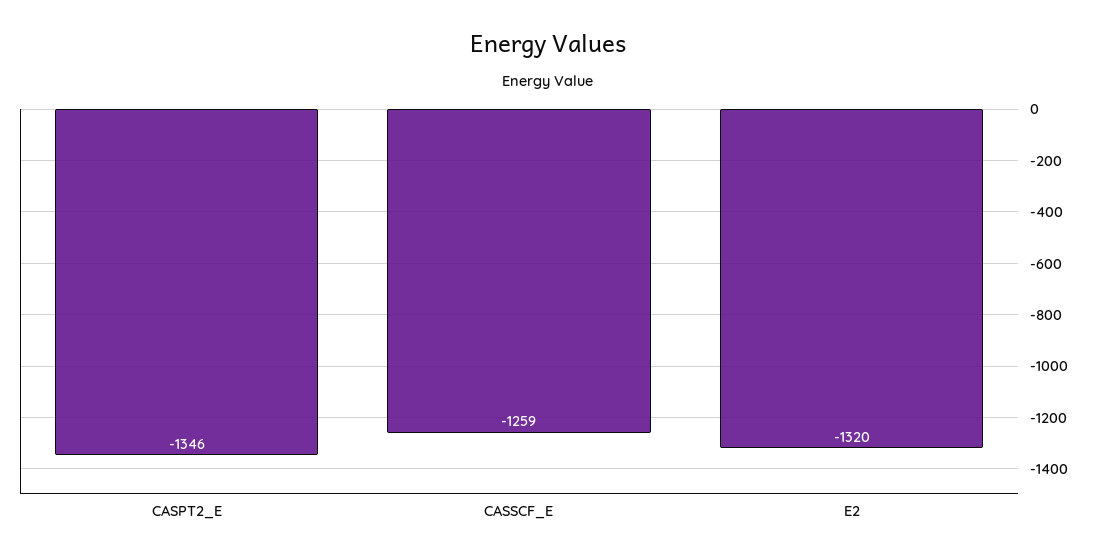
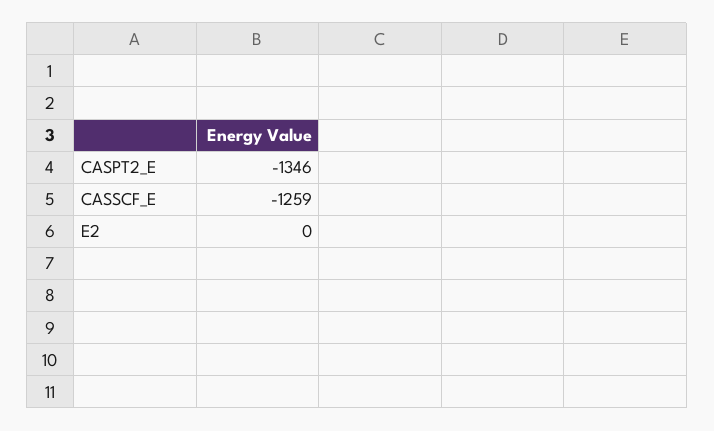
E2: -1320 -> 0

